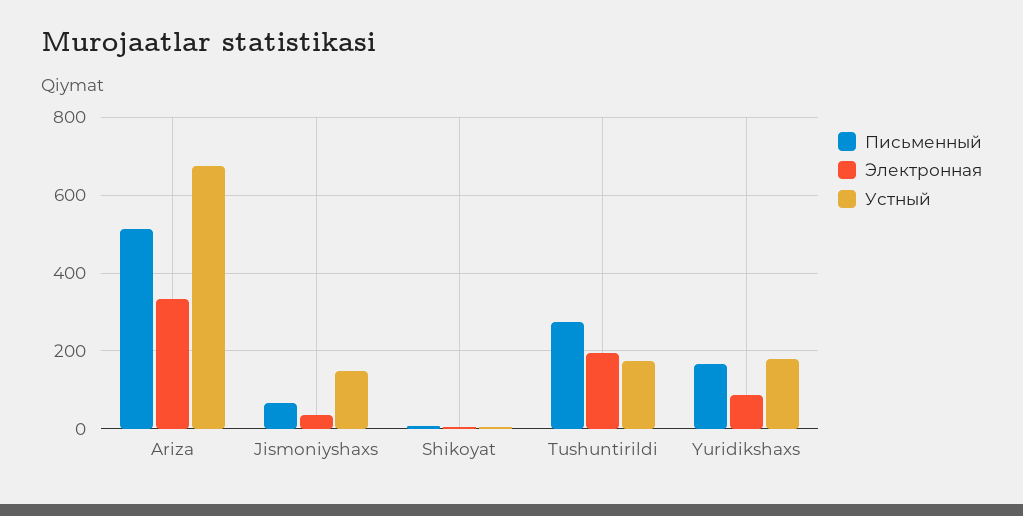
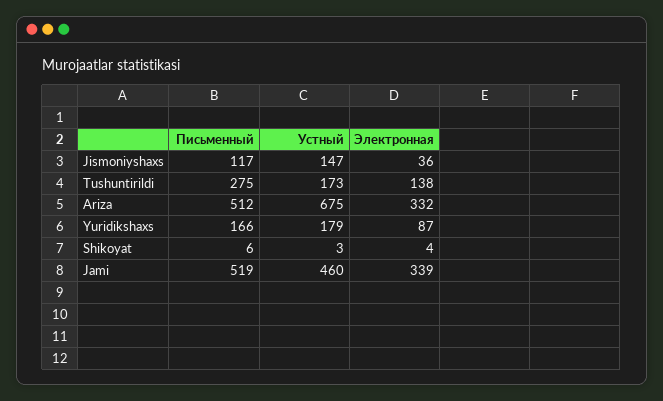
Письменный, Jismoniyshaxs: 60 -> 117
Электронная, Tushuntirildi: 200 -> 138
Письменный, Jami: none -> 519
Устный, Jami: none -> 460
Электронная, Jami: none -> 339

